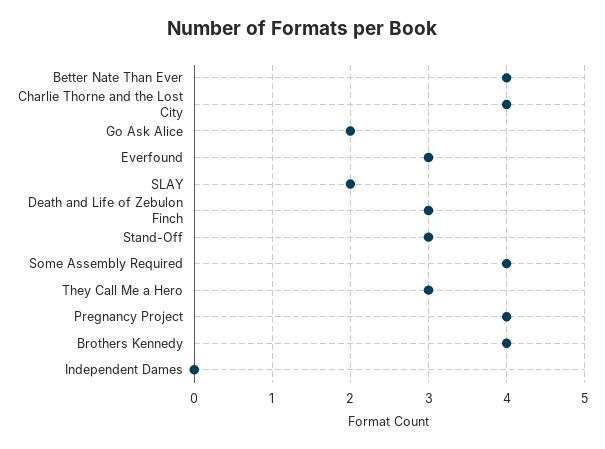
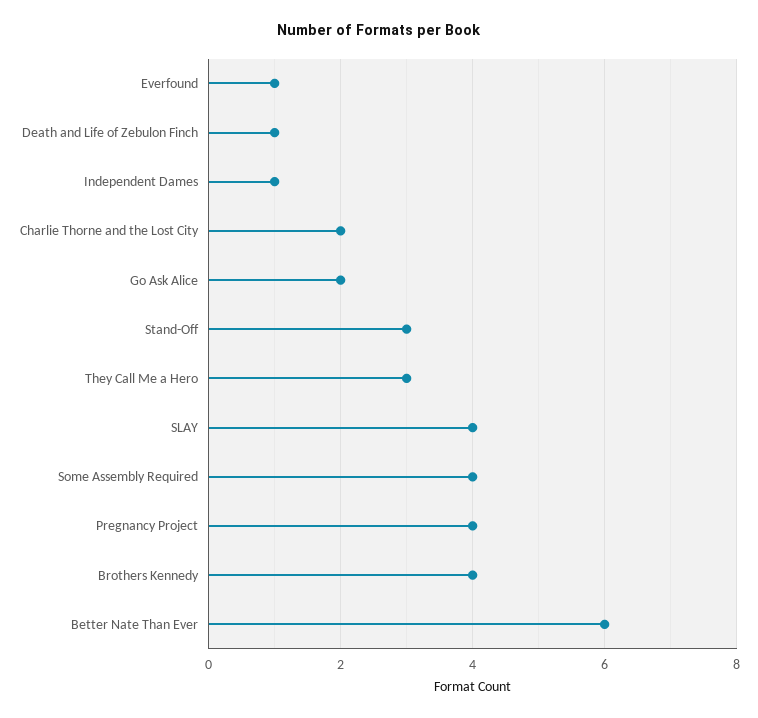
Better Nate Than Ever: 4 -> 6
Charlie Thorne and the Lost City: 4 -> 2
Everfound: 3 -> 1
SLAY: 2 -> 4
Death and Life of Zebulon Finch: 3 -> 1
Independent Dames: 0 -> 1

